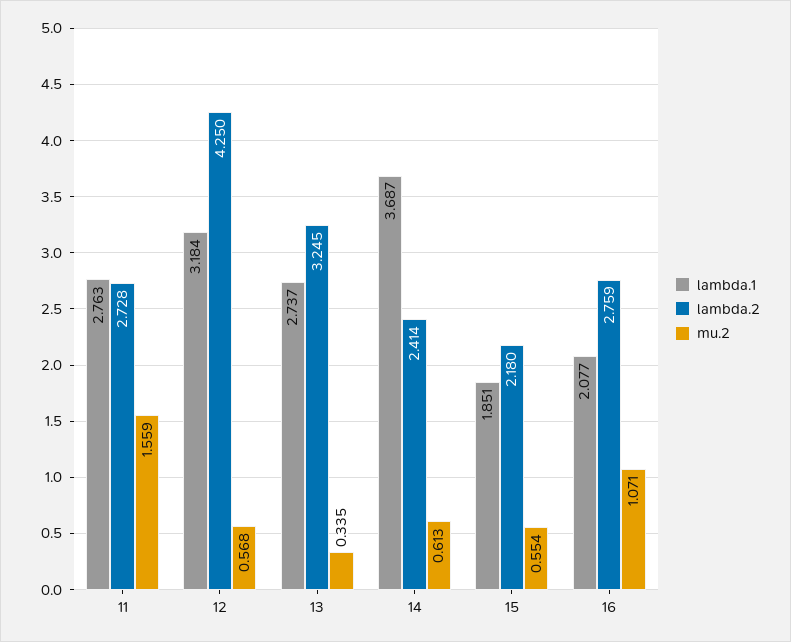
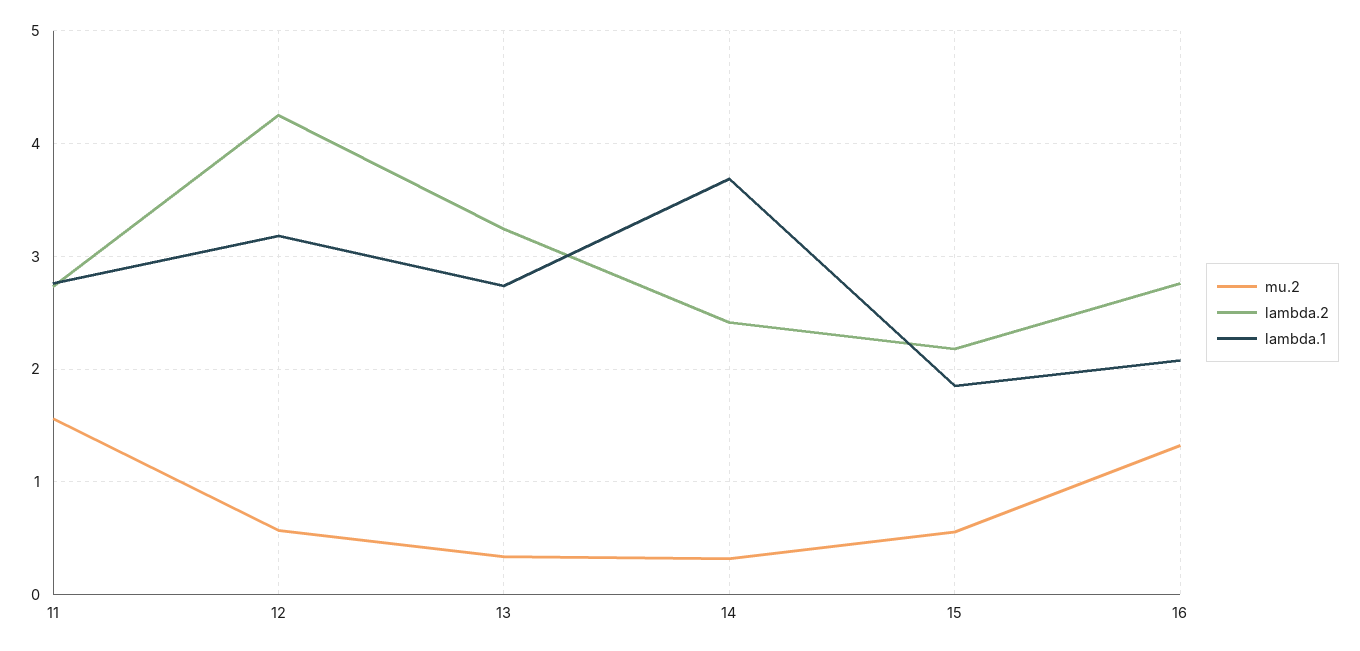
mu.2, 14: 0.613 -> 0.3
mu.2, 16: 1.071 -> 1.3

